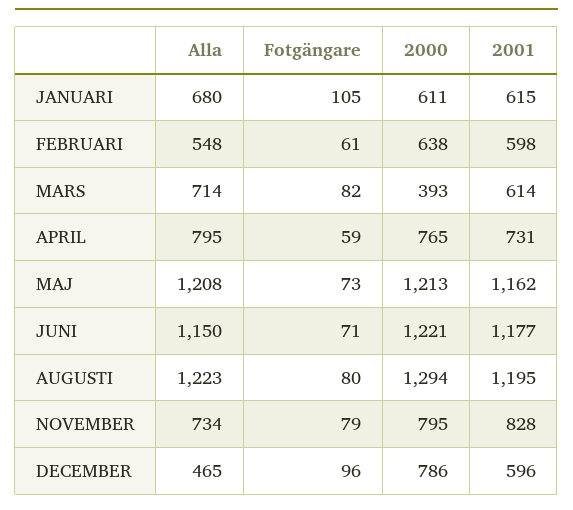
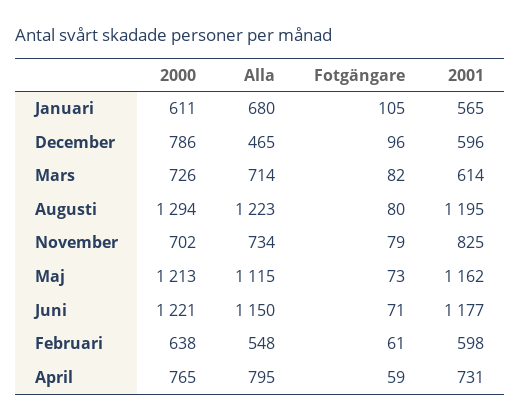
2001, JANUARI: 615 -> 565
2000, MARS: 393 -> 726
Alla, MAJ: 1208 -> 1115
2000, NOVEMBER: 795 -> 702
2001, NOVEMBER: 828 -> 825

